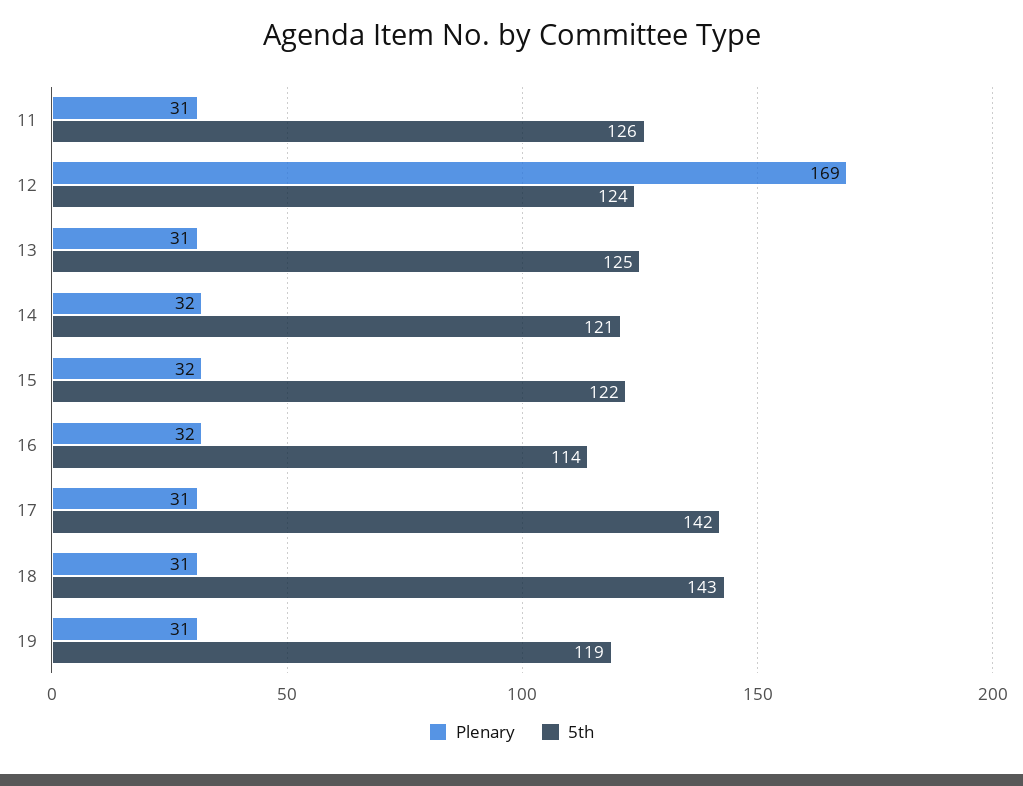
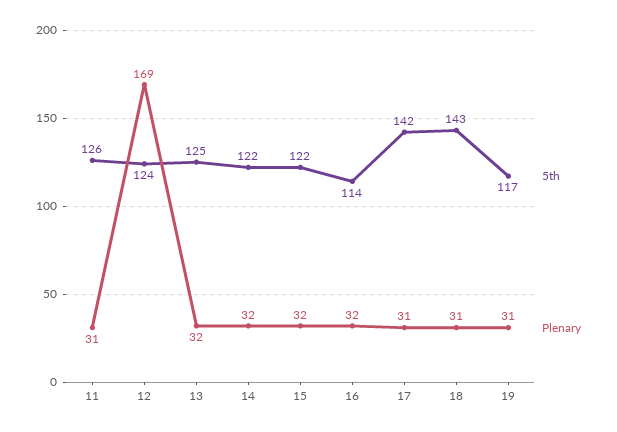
Plenary, 13: 31 -> 32
5th, 14: 121 -> 122
5th, 19: 119 -> 117

